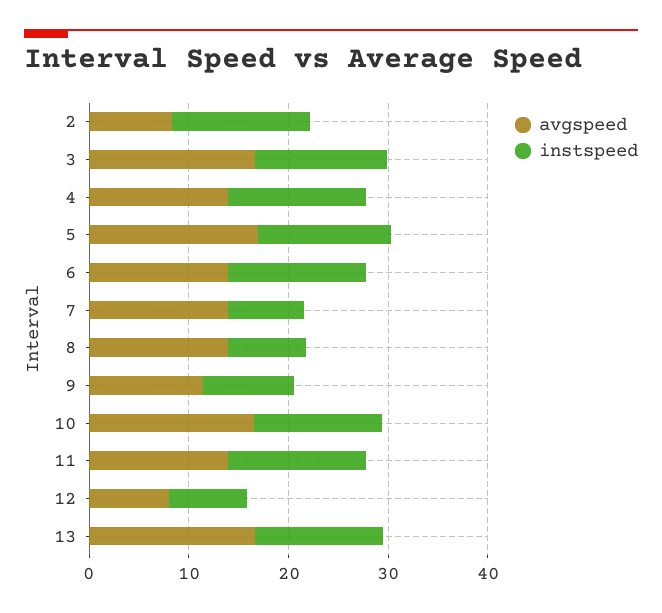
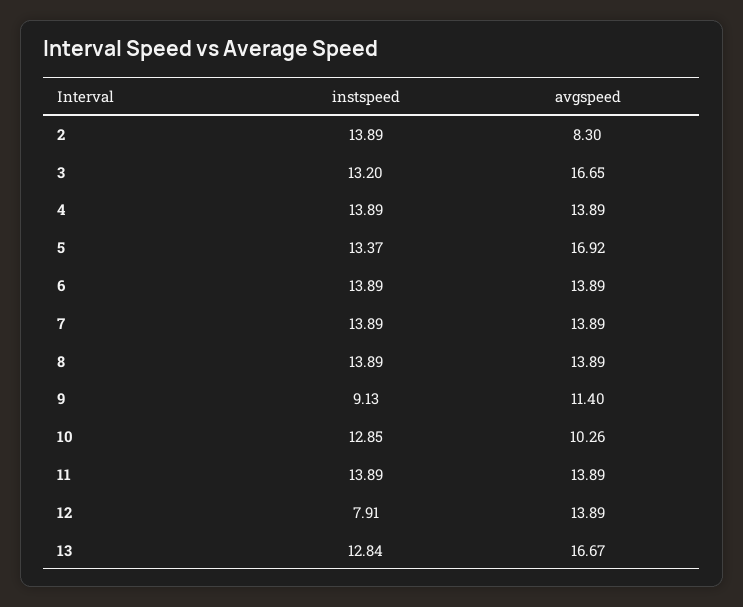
instspeed, 7: 8 -> 13.89
instspeed, 8: 8 -> 13.89
avgspeed, 10: 16 -> 10.26
avgspeed, 12: 8 -> 13.89

